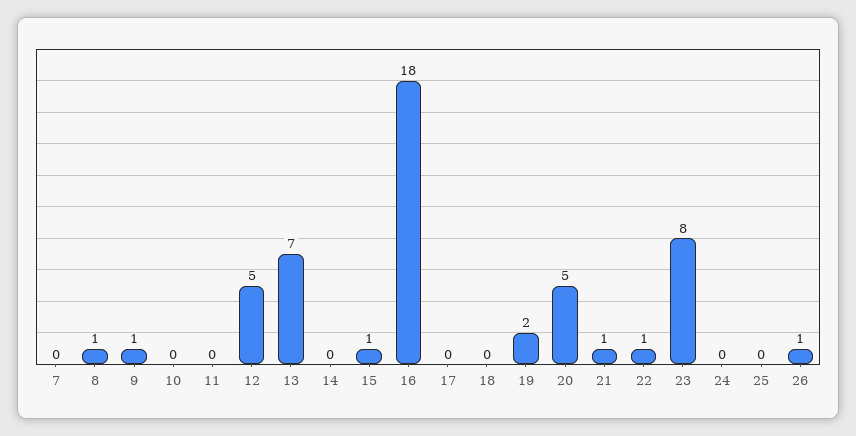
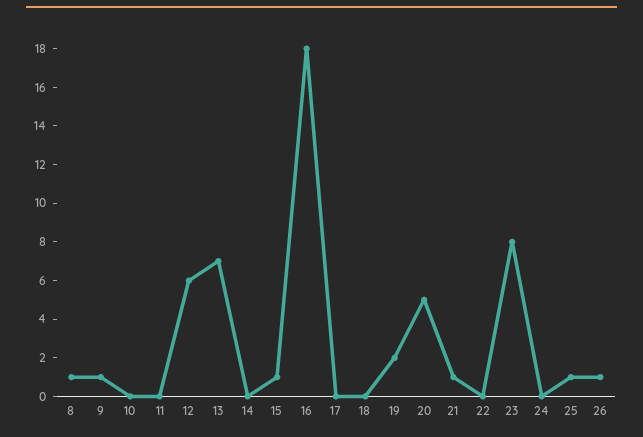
7: 0 -> none
12: 5 -> 6
22: 1 -> 0
25: 0 -> 1

